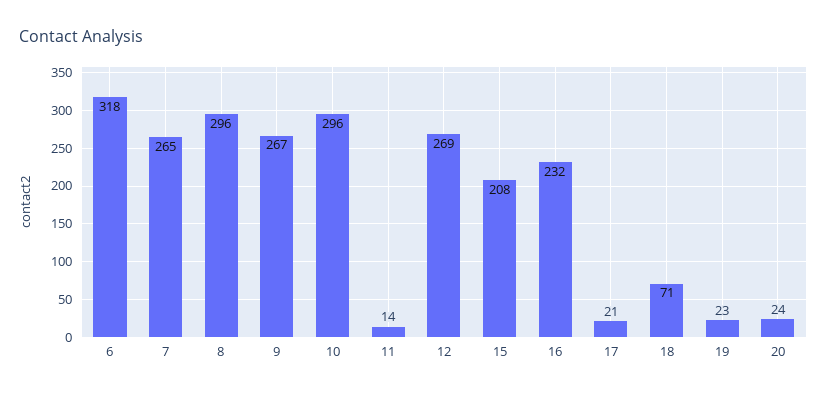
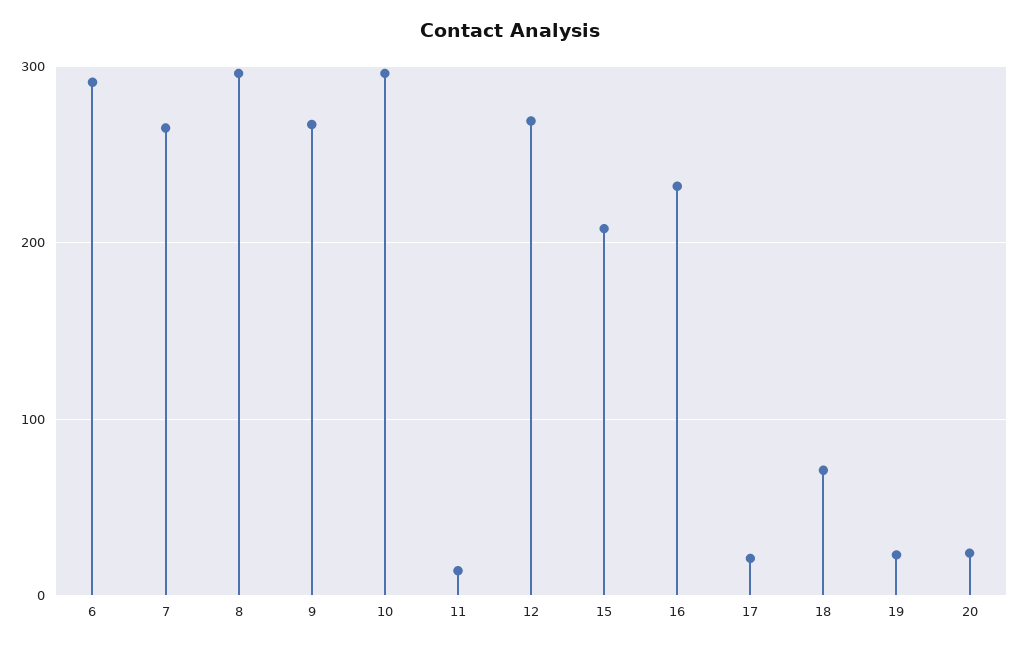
6: 318 -> 290

